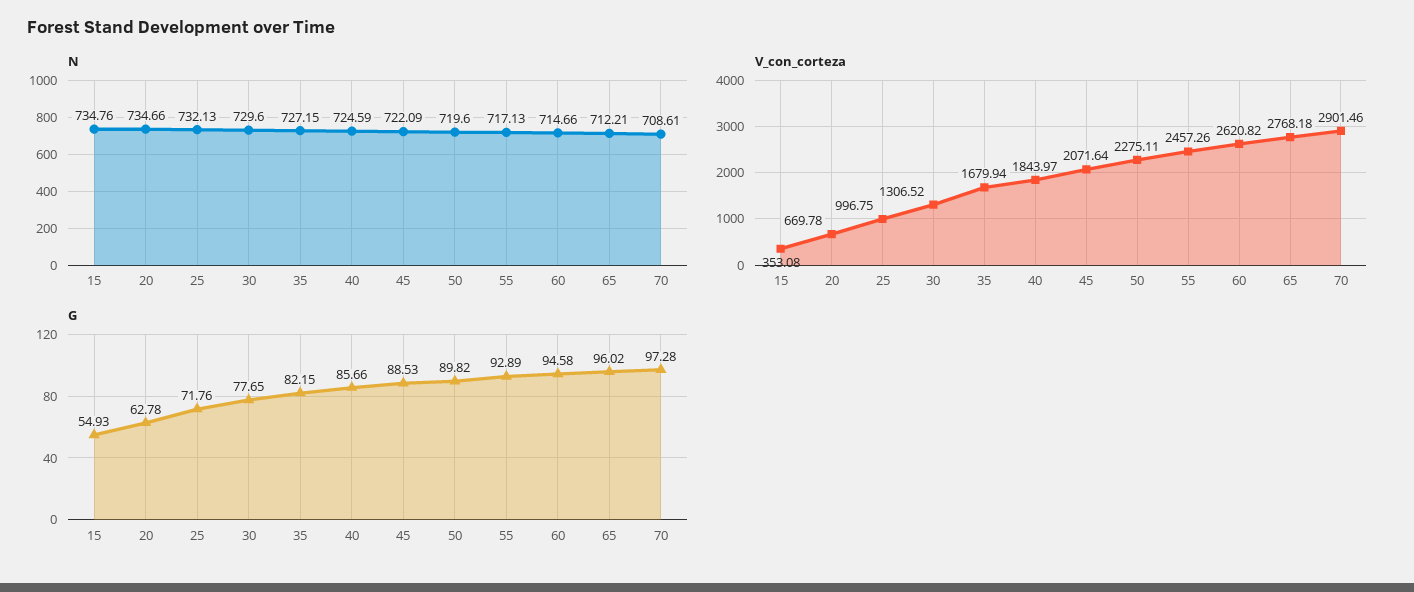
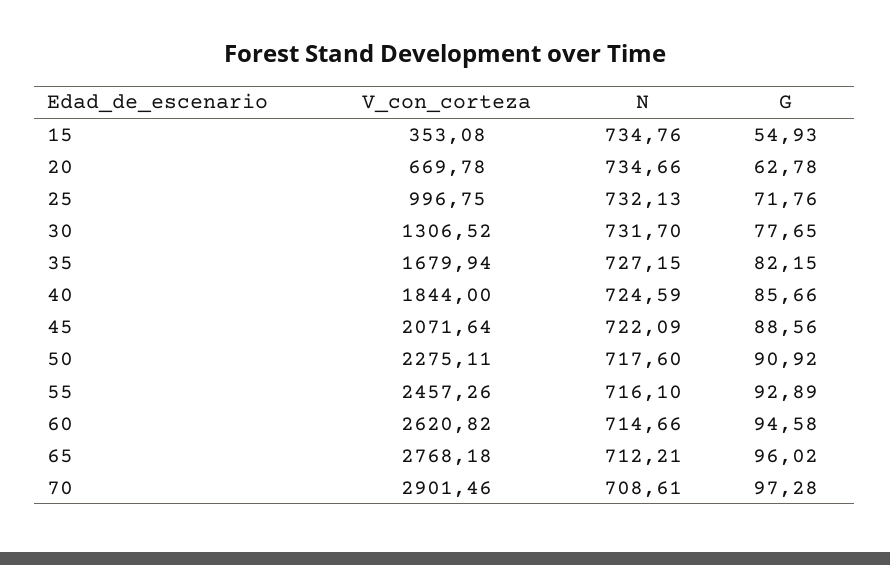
N, 30: 729.6 -> 731.7
N, 50: 719.6 -> 717.6
N, 55: 717.13 -> 716.1
V_con_corteza, 40: 1843.97 -> 1844
G, 45: 88.53 -> 88.56
G, 50: 89.82 -> 90.92

